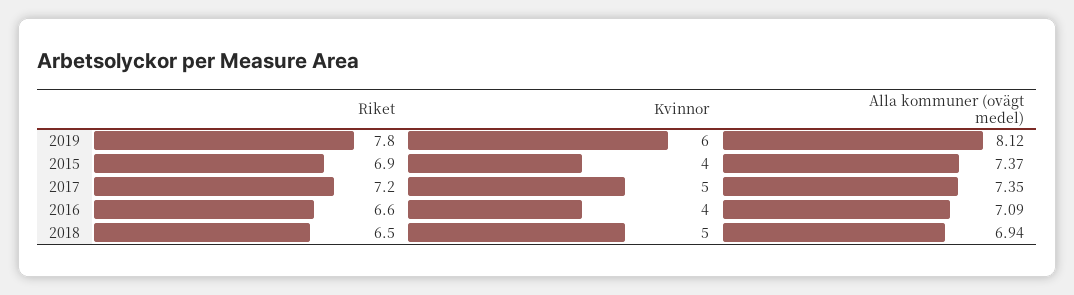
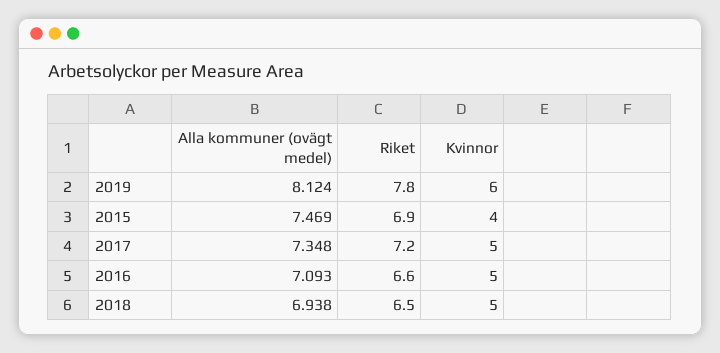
Alla kommuner (ovägt medel), 2015: 7.37 -> 7.469
Kvinnor, 2016: 4 -> 5

